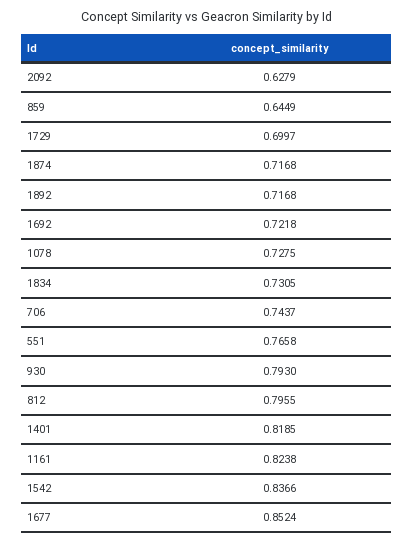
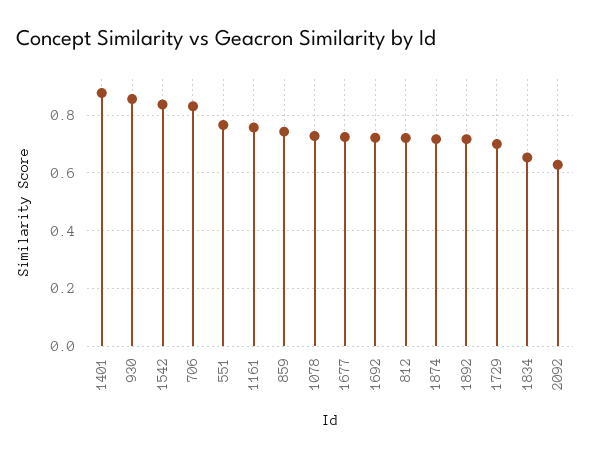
859: 0.6449 -> 0.75
1834: 0.7305 -> 0.65
706: 0.7437 -> 0.825
930: 0.793 -> 0.85
812: 0.7955 -> 0.725
1401: 0.8185 -> 0.875
1161: 0.8238 -> 0.75
1677: 0.8524 -> 0.725

